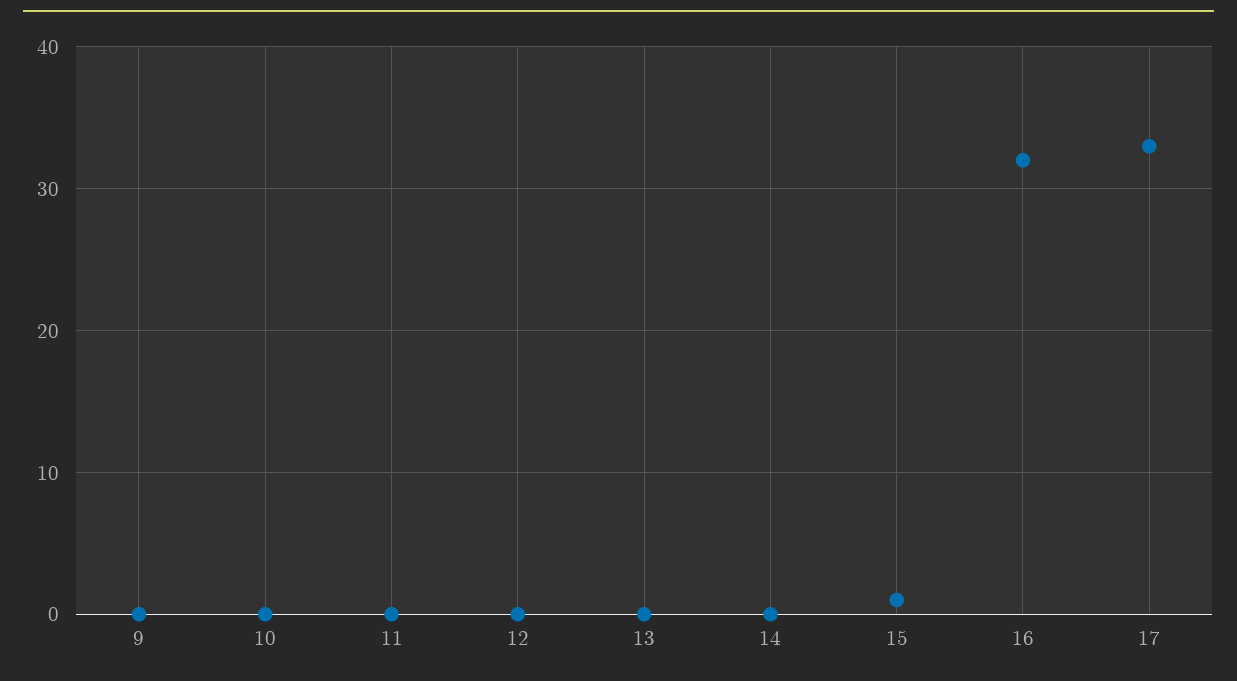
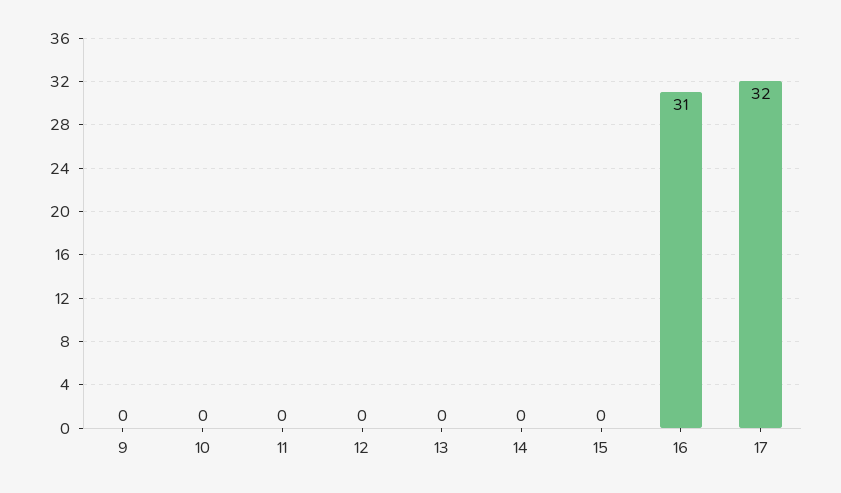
15: 1 -> 0
16: 32 -> 31
17: 33 -> 32

